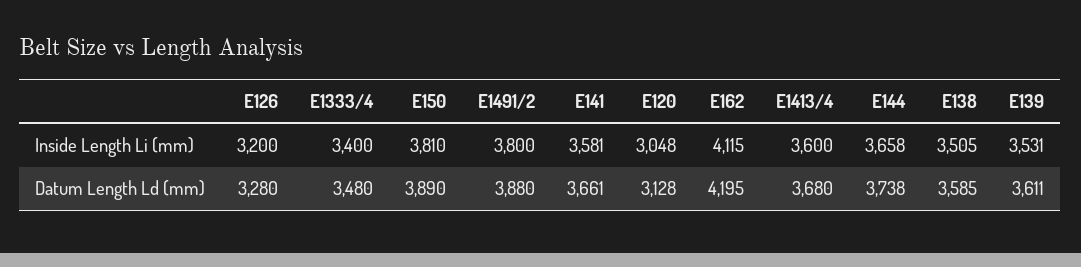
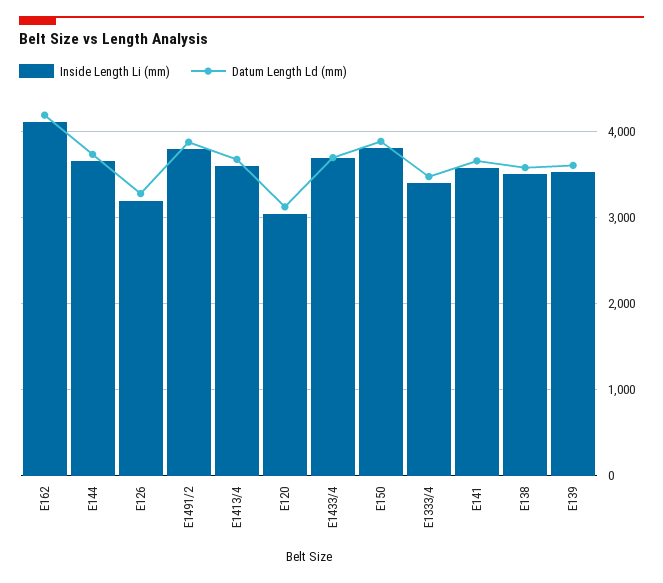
Inside Length Li (mm), E1433/4: none -> 3700
Datum Length Ld (mm), E1433/4: none -> 3700

